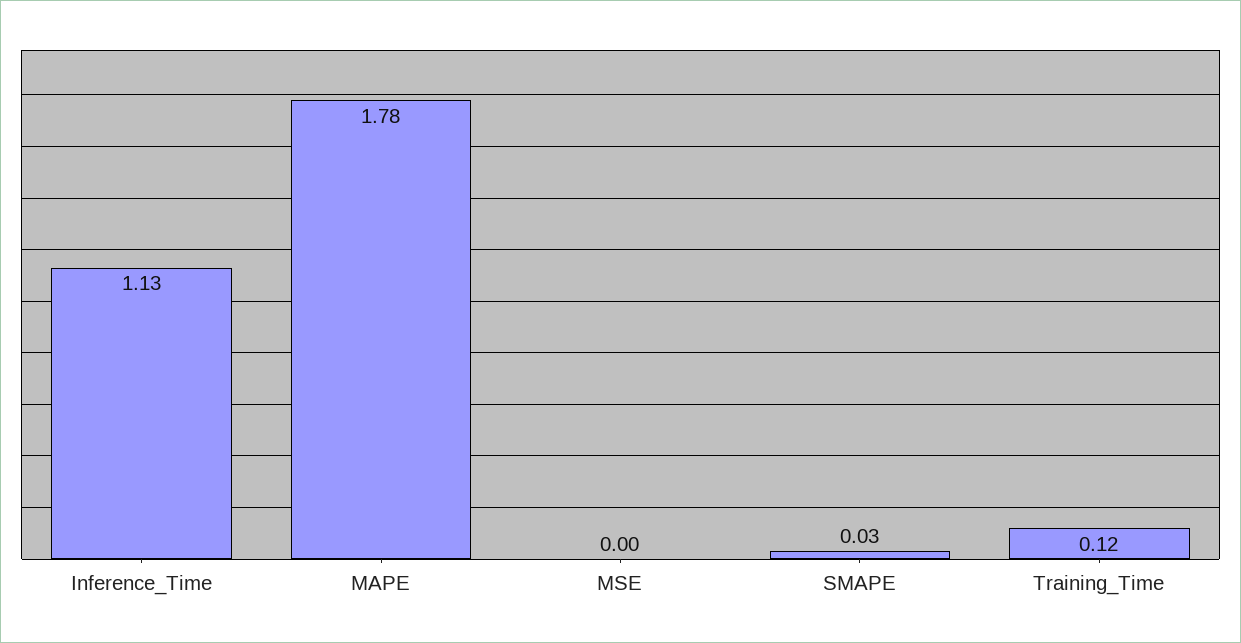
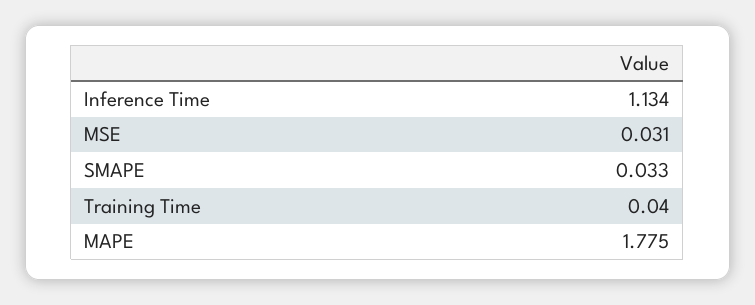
MSE: 0 -> 0.031
Training_Time: 0.12 -> 0.04

